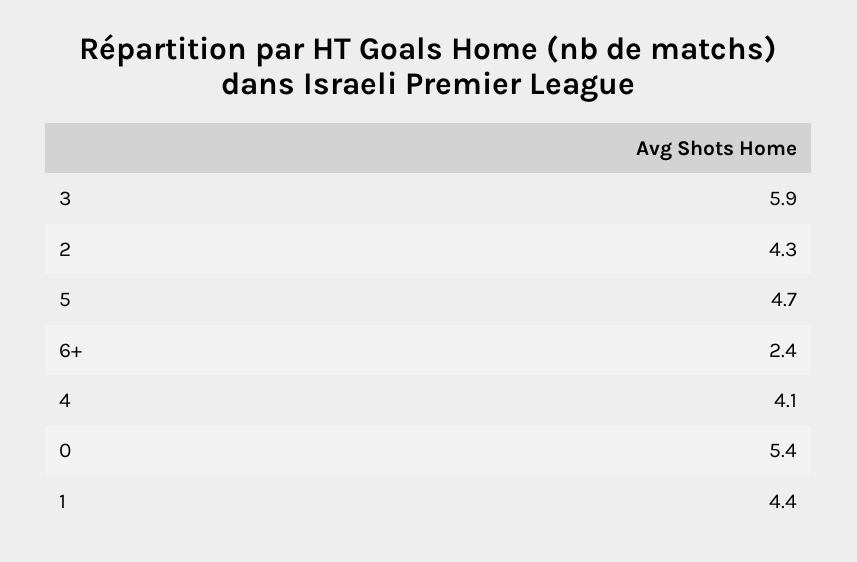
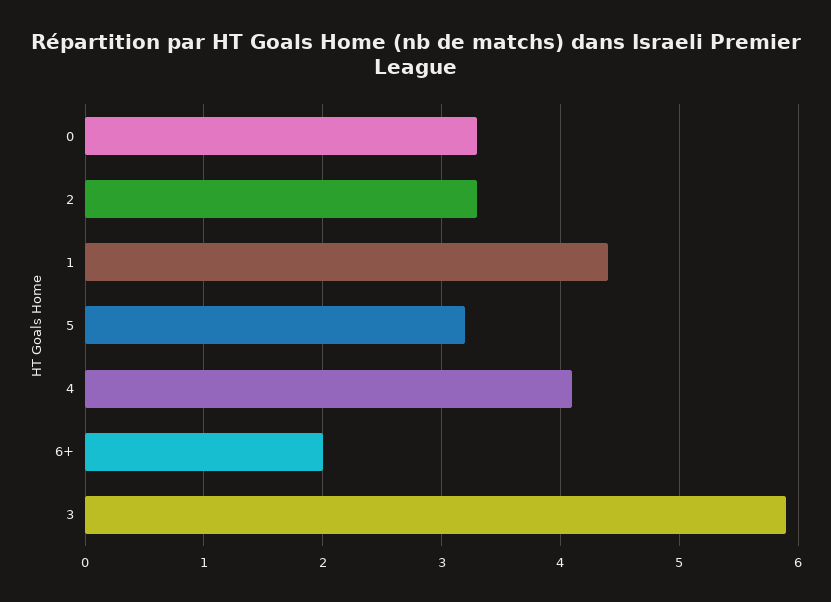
2: 4.3 -> 3.3
5: 4.7 -> 3.2
6+: 2.4 -> 2
0: 5.4 -> 3.3

